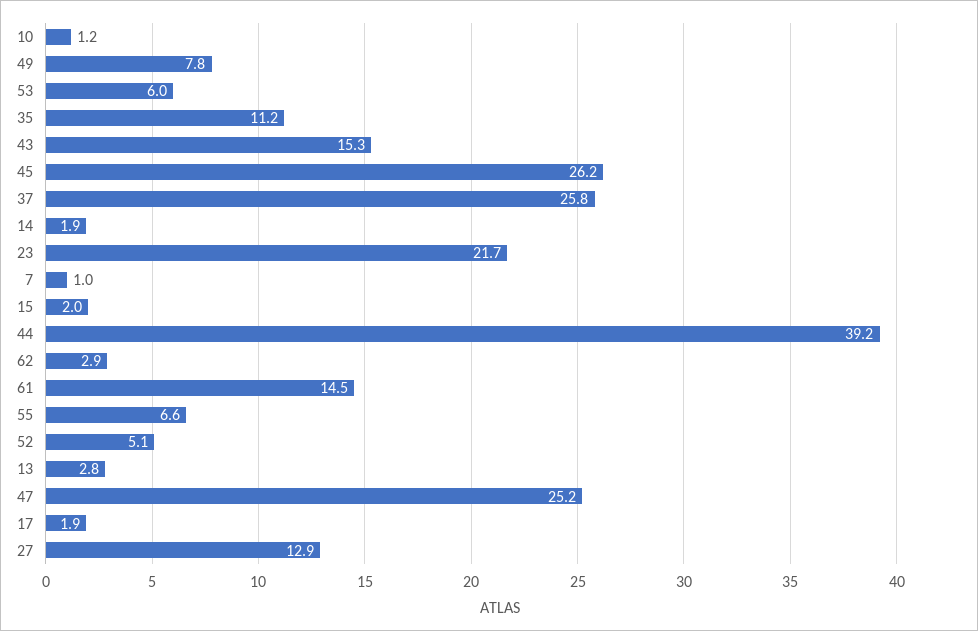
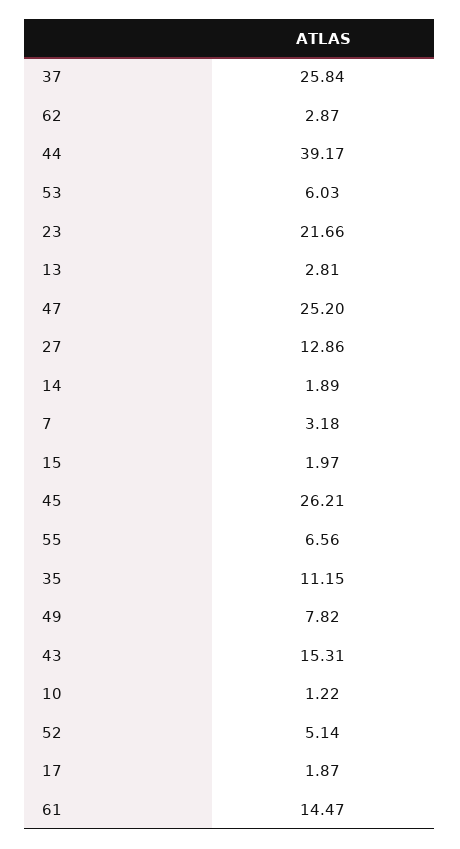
7: 1 -> 3.18

